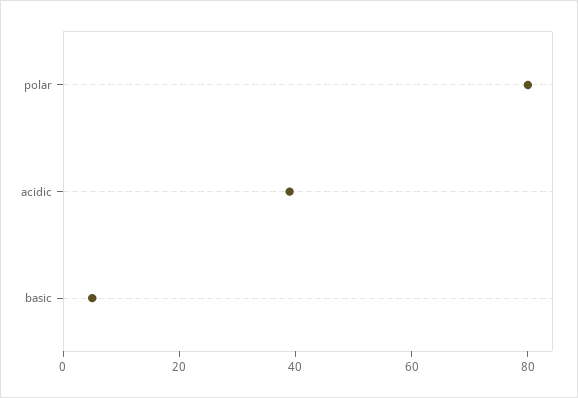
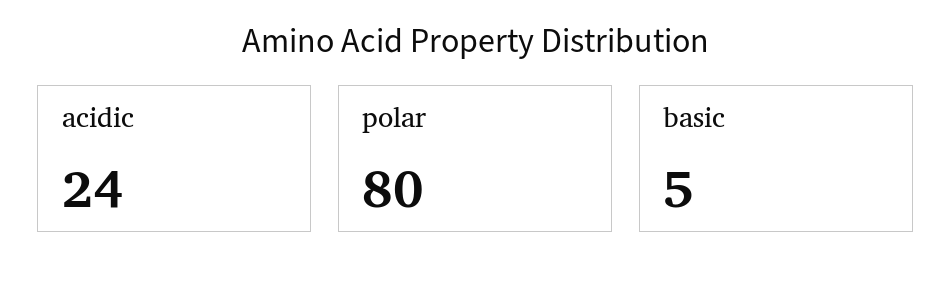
acidic: 40 -> 24

